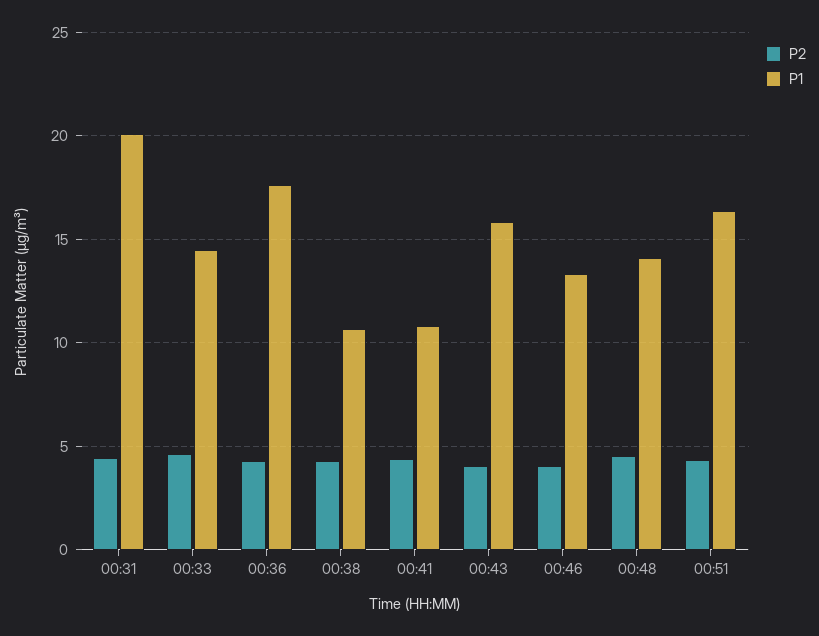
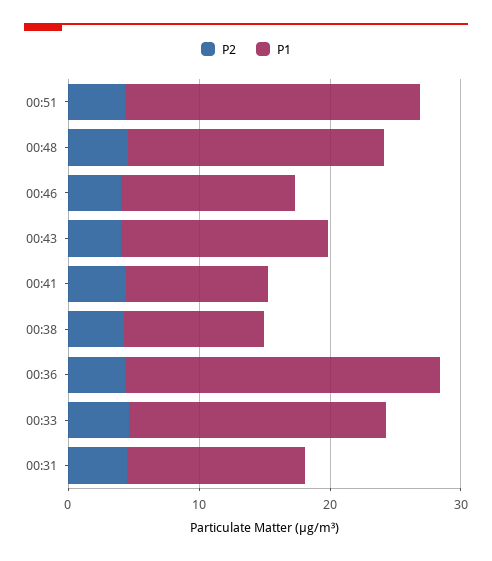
P1, 00:31: 20 -> 14
P1, 00:33: 14.5 -> 20
P1, 00:36: 17.5 -> 24
P1, 00:48: 14 -> 20
P1, 00:51: 16.5 -> 22

